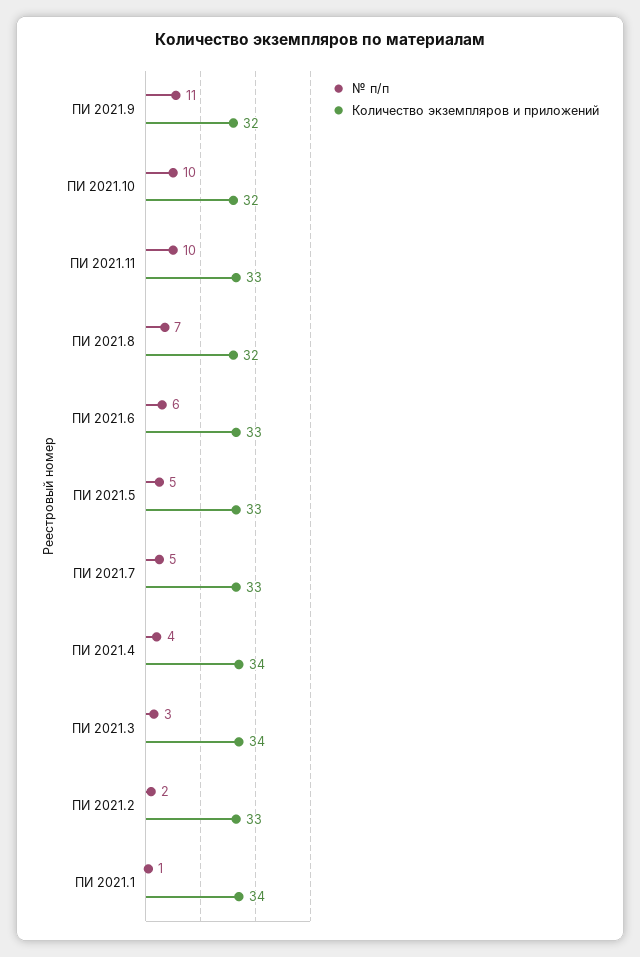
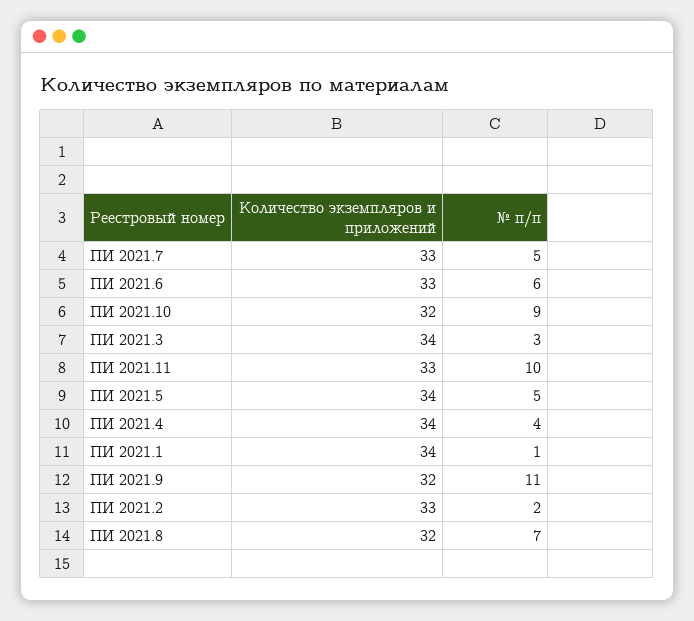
№ п/п, ПИ 2021.10: 10 -> 9
Количество экземпляров и приложений, ПИ 2021.5: 33 -> 34

